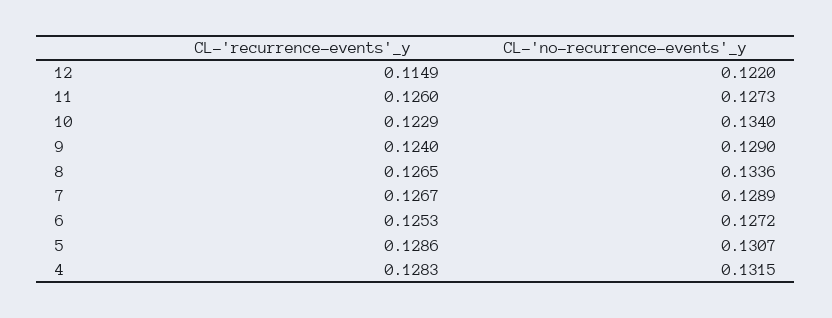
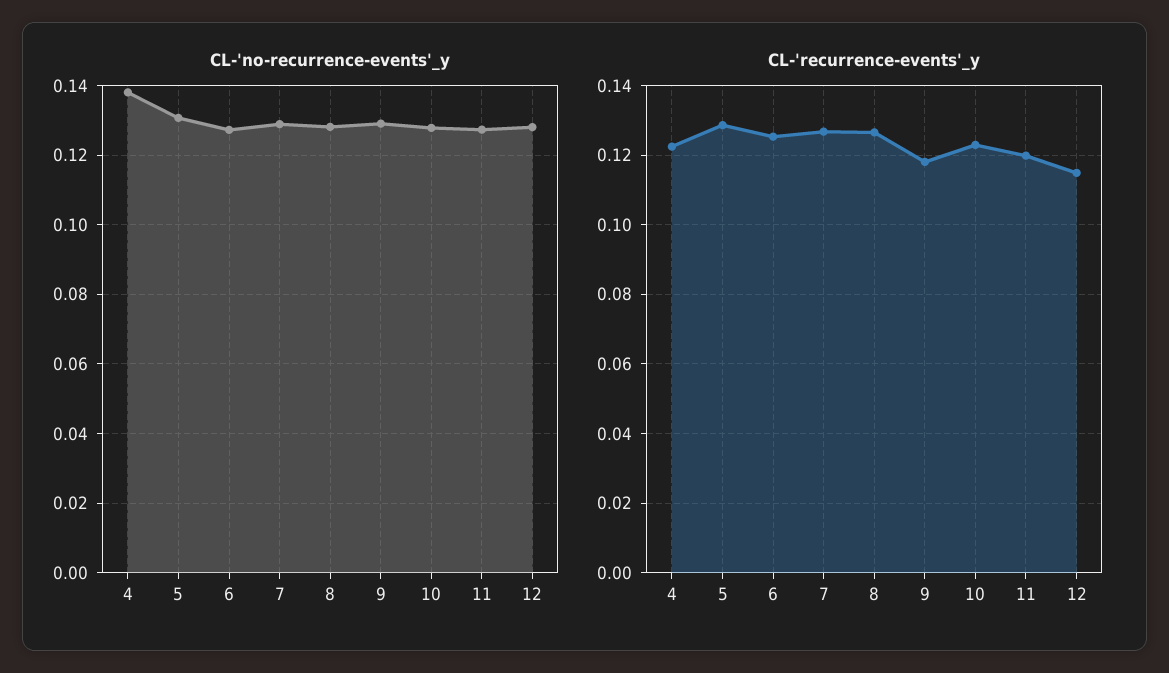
CL-'no-recurrence-events'_y, 12: 0.122 -> 0.128
CL-'recurrence-events'_y, 11: 0.126 -> 0.12
CL-'no-recurrence-events'_y, 10: 0.134 -> 0.128
CL-'recurrence-events'_y, 9: 0.124 -> 0.118
CL-'no-recurrence-events'_y, 8: 0.1336 -> 0.128
CL-'recurrence-events'_y, 4: 0.1283 -> 0.122
CL-'no-recurrence-events'_y, 4: 0.1315 -> 0.138

